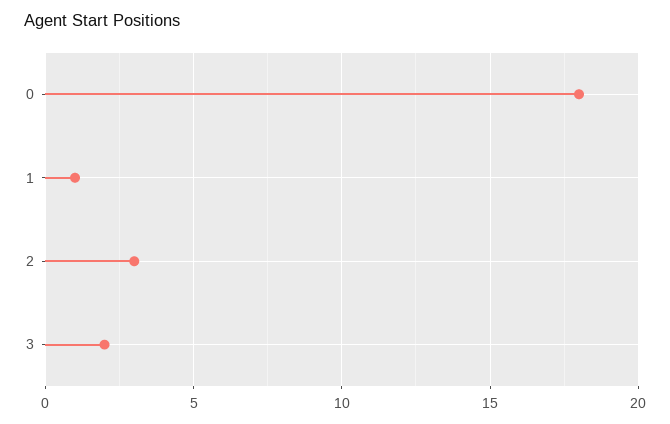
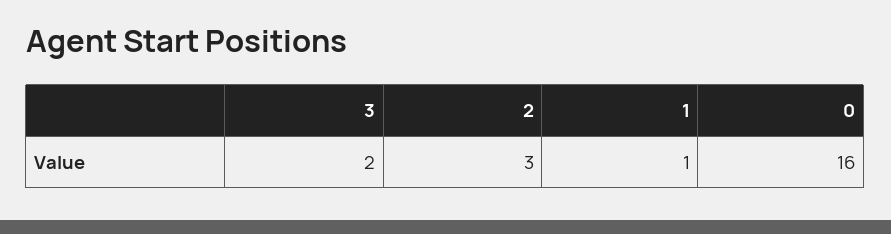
0: 18 -> 16

